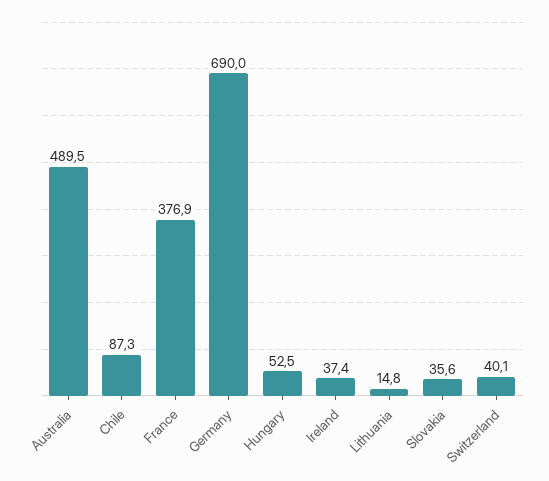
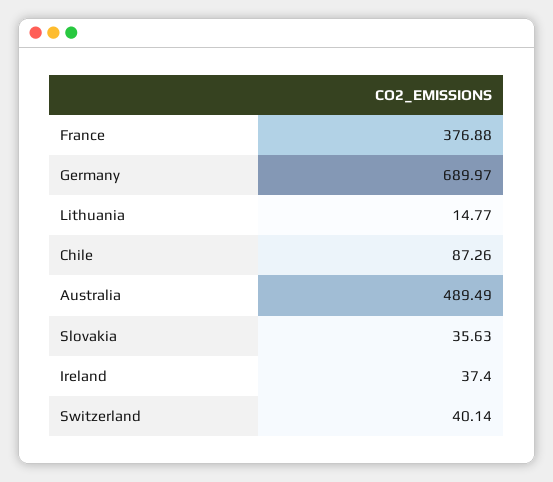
Hungary: 52.5 -> none

